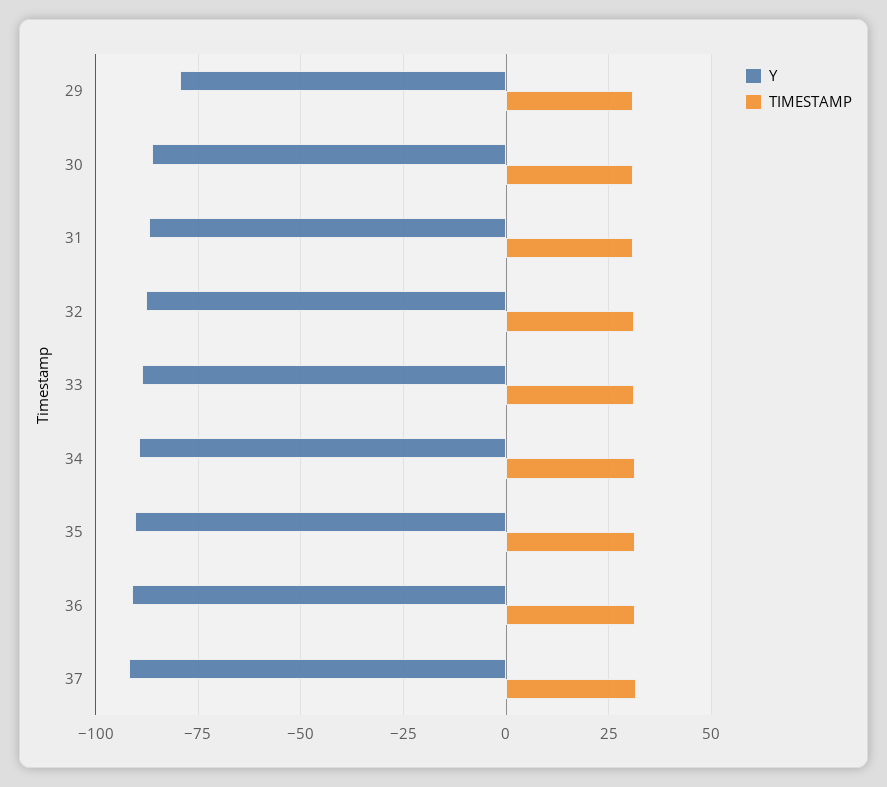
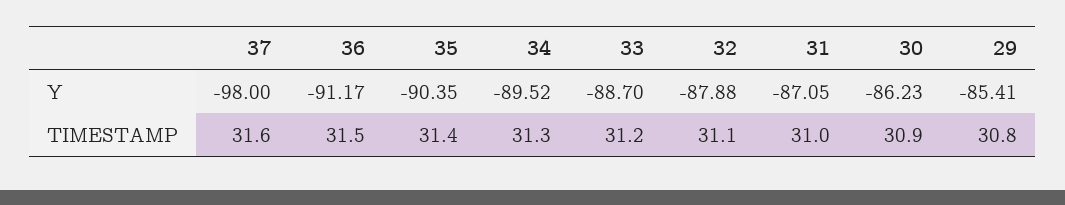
Y, 29: -80 -> -85.41
Y, 37: -92.5 -> -98

